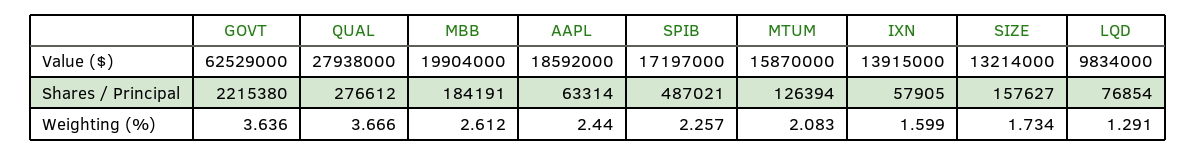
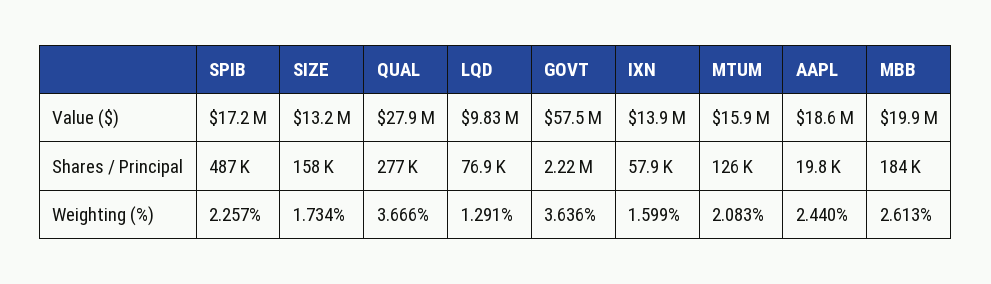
GOVT, Value ($): 62529000 -> 57500000
AAPL, Shares / Principal: 63314 -> 19800
MBB, Weighting (%): 2.612 -> 2.613

